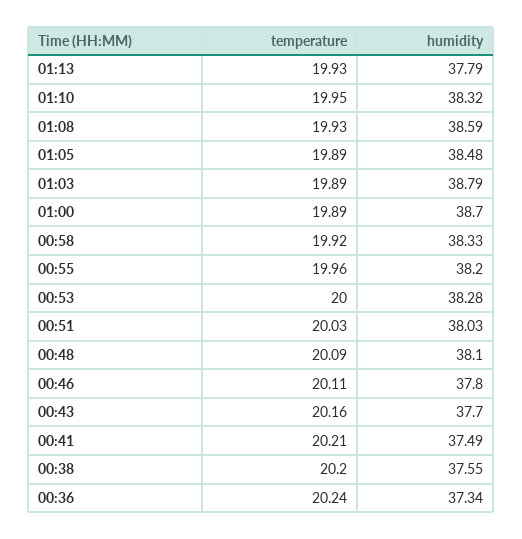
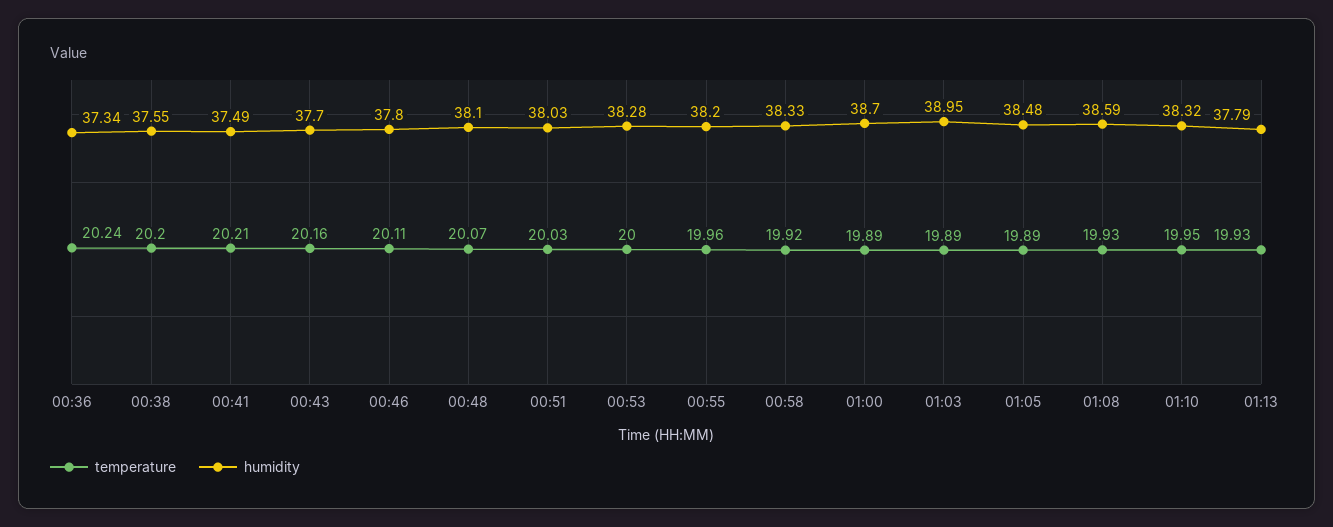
humidity, 01:03: 38.79 -> 38.95
temperature, 00:48: 20.09 -> 20.07

